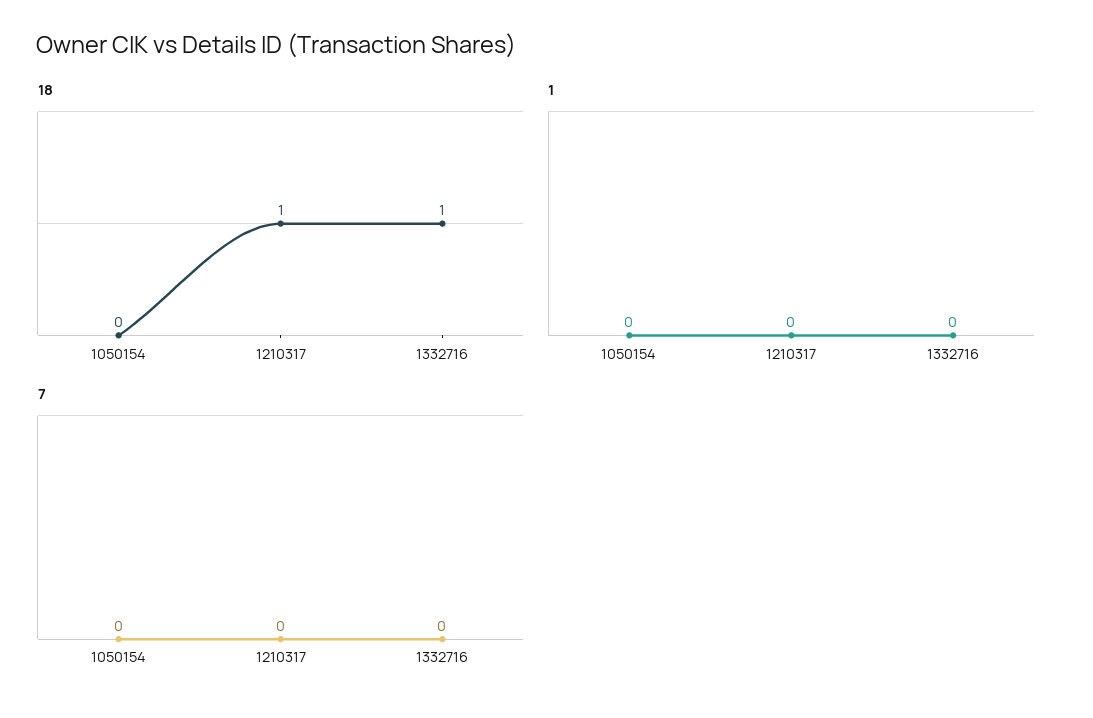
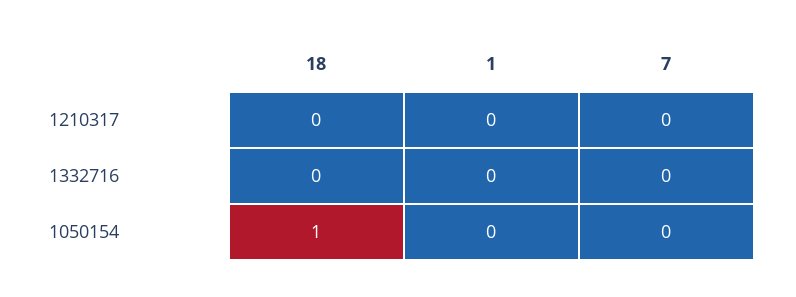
18, 1050154: 0 -> 1
18, 1210317: 1 -> 0
18, 1332716: 1 -> 0

